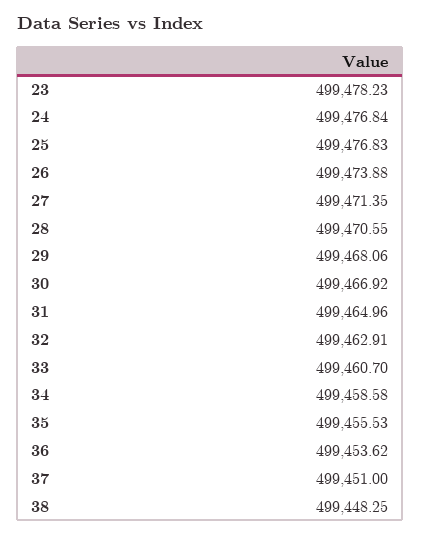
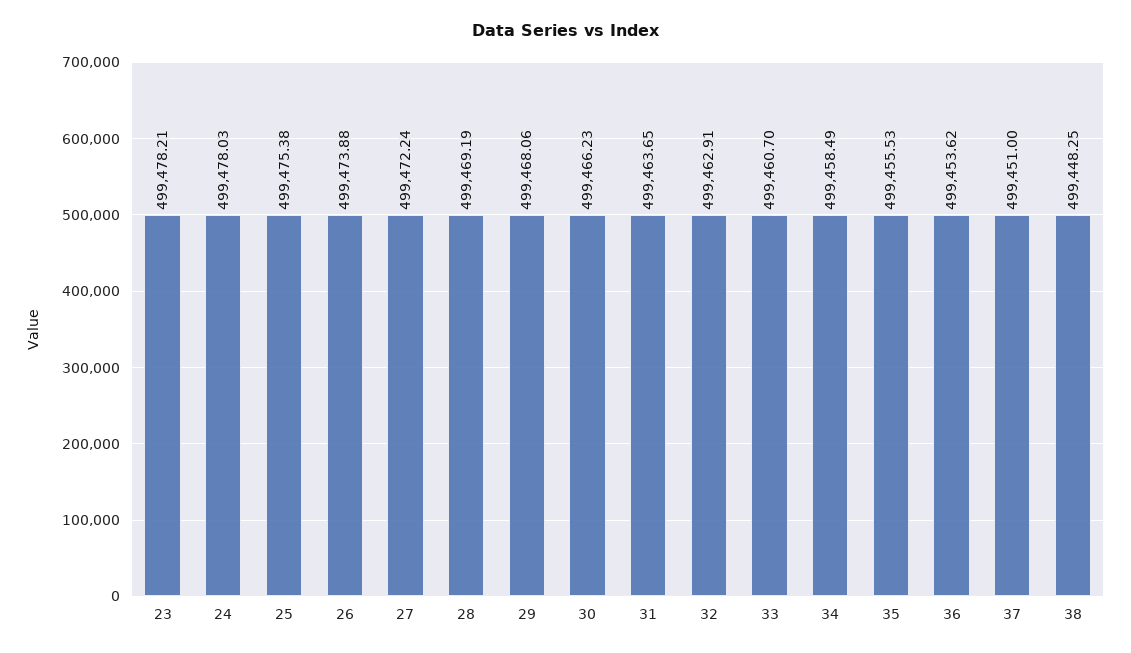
23: 499478.23 -> 499478.21
24: 499476.84 -> 499478.03
25: 499476.83 -> 499475.38
27: 499471.35 -> 499472.24
28: 499470.55 -> 499469.19
30: 499466.92 -> 499466.23
31: 499464.96 -> 499463.65
34: 499458.58 -> 499458.49

